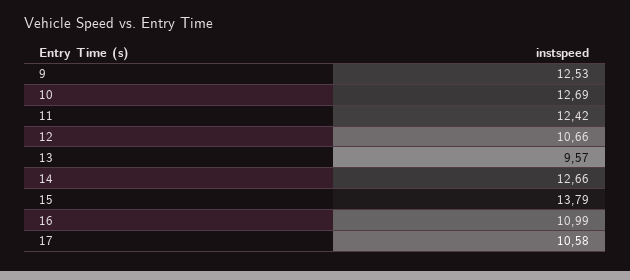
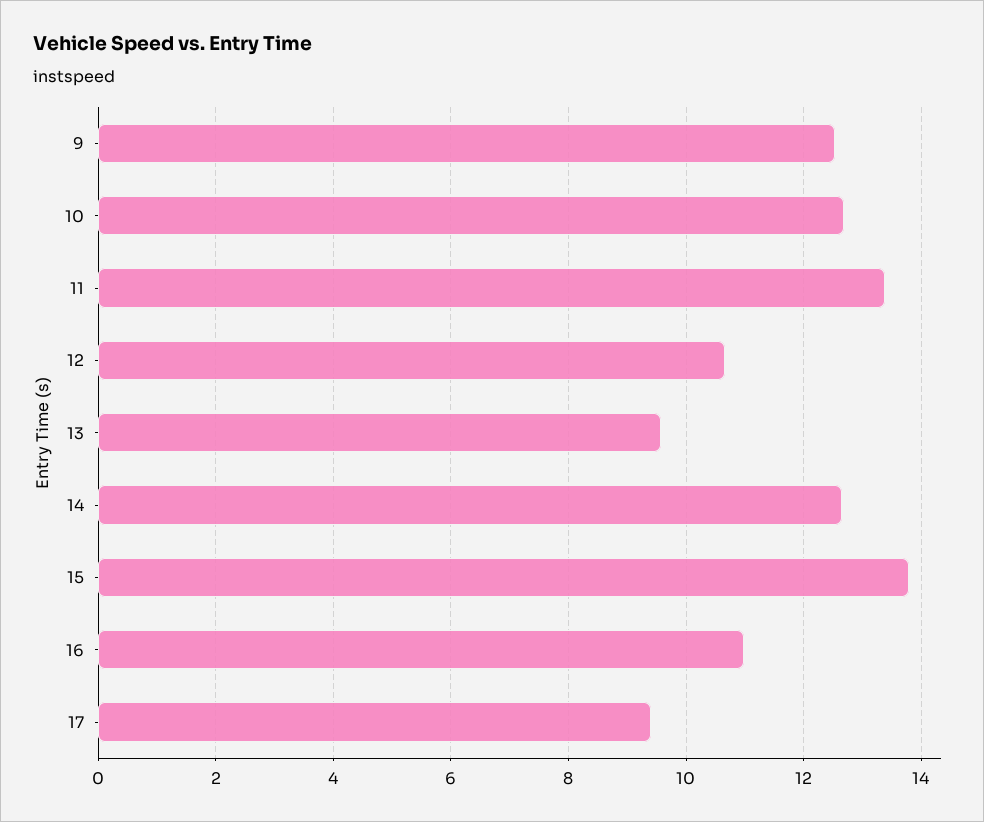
11: 12.42 -> 13.4
17: 10.58 -> 9.4

